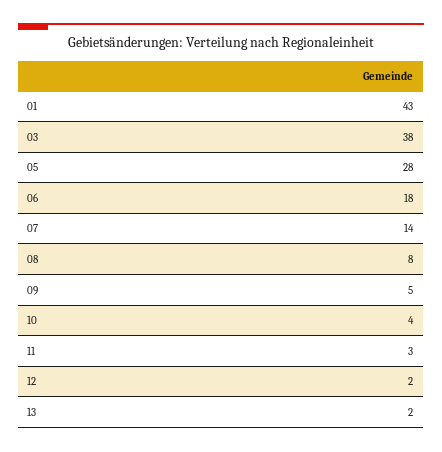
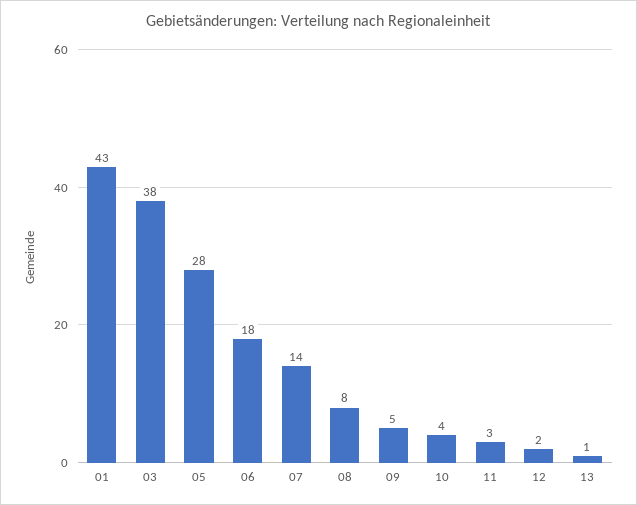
13: 2 -> 1

